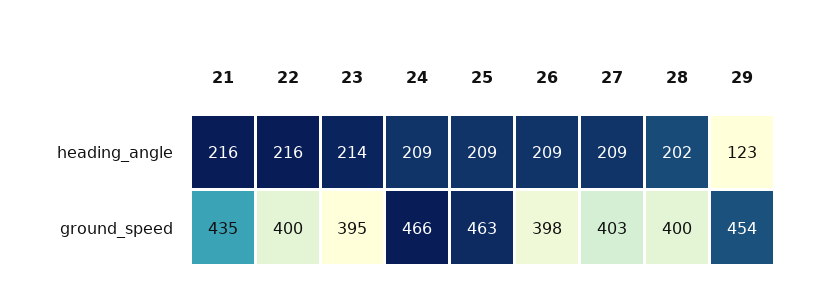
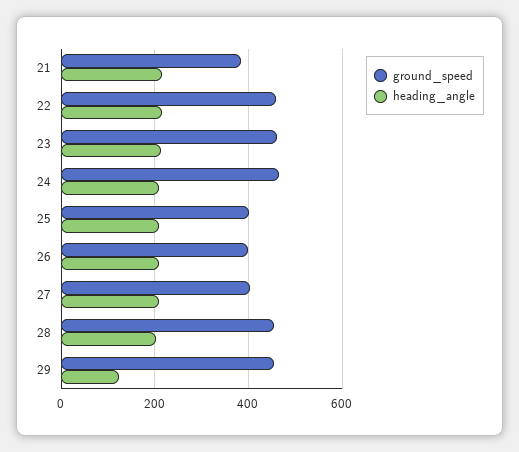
ground_speed, 21: 435 -> 380
ground_speed, 22: 400 -> 460
ground_speed, 23: 395 -> 460
ground_speed, 25: 463 -> 400
ground_speed, 28: 400 -> 460

